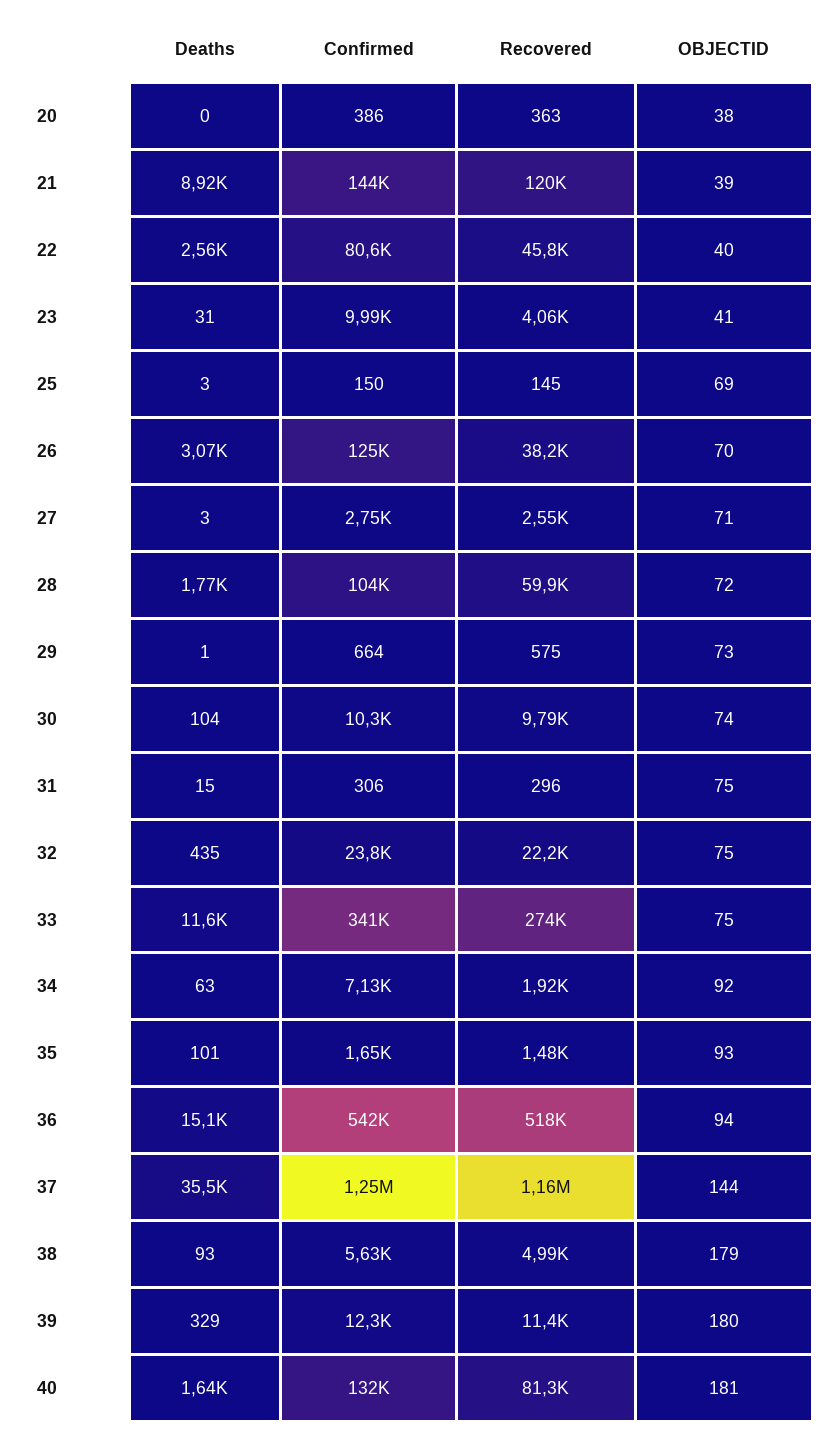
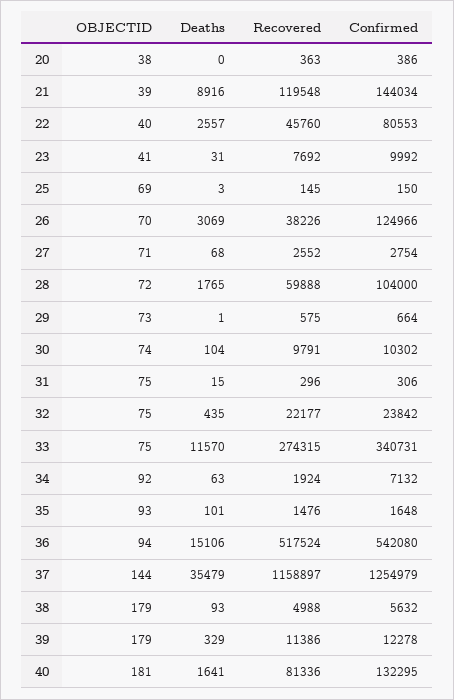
Recovered, 23: 4060 -> 7692
Deaths, 27: 3 -> 68
OBJECTID, 39: 180 -> 179

